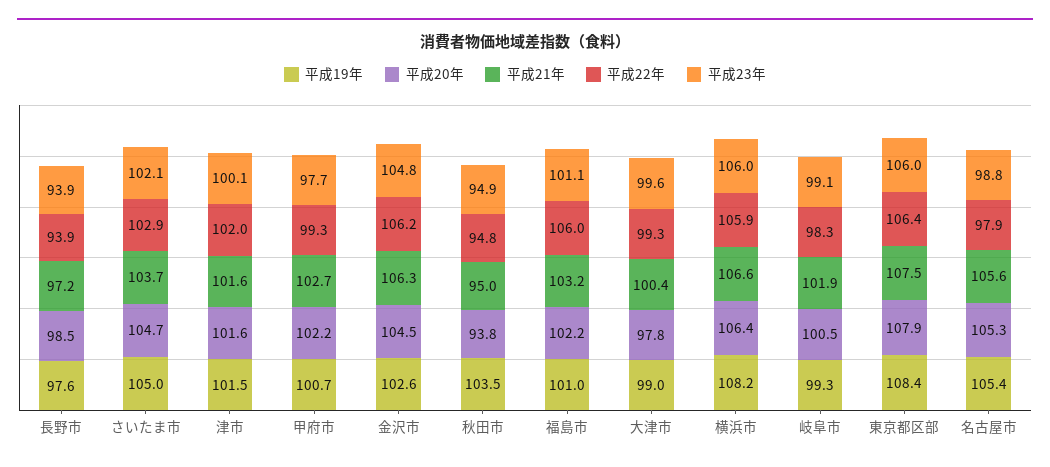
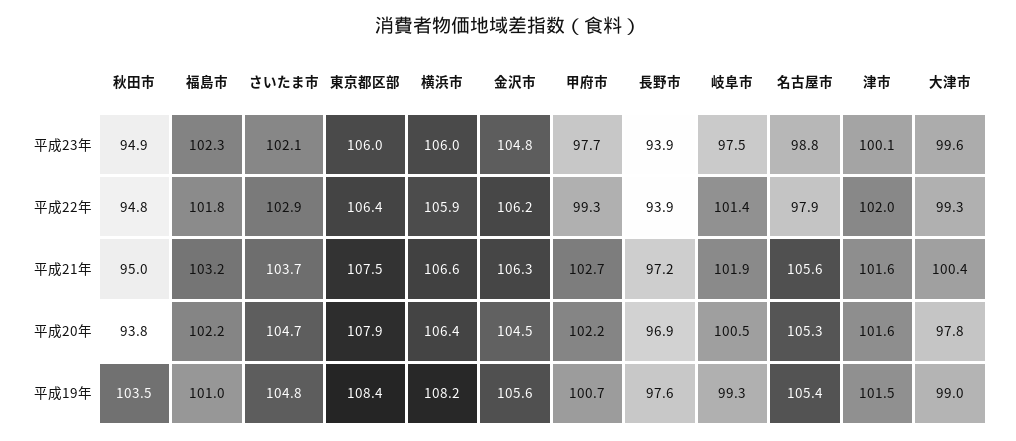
平成20年, 長野市: 98.5 -> 96.9
平成19年, さいたま市: 105 -> 104.8
平成19年, 金沢市: 102.6 -> 105.6
平成22年, 福島市: 106 -> 101.8
平成23年, 福島市: 101.1 -> 102.3
平成22年, 岐阜市: 98.3 -> 101.4
平成23年, 岐阜市: 99.1 -> 97.5

